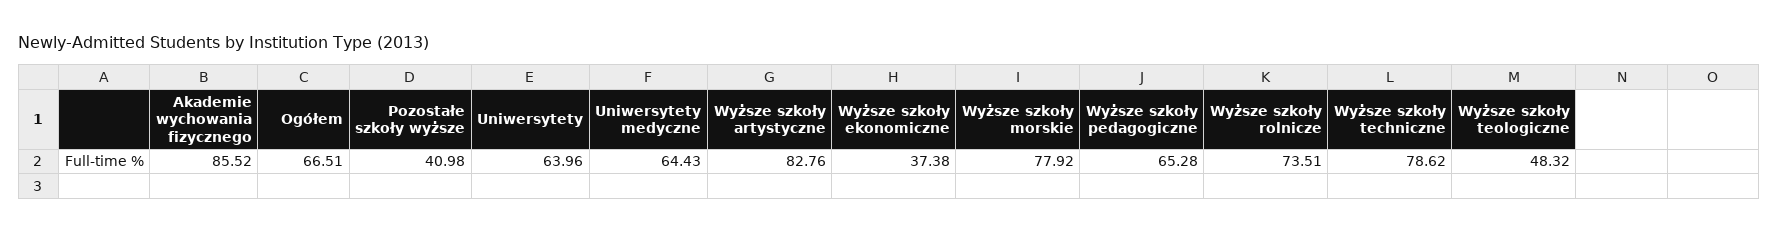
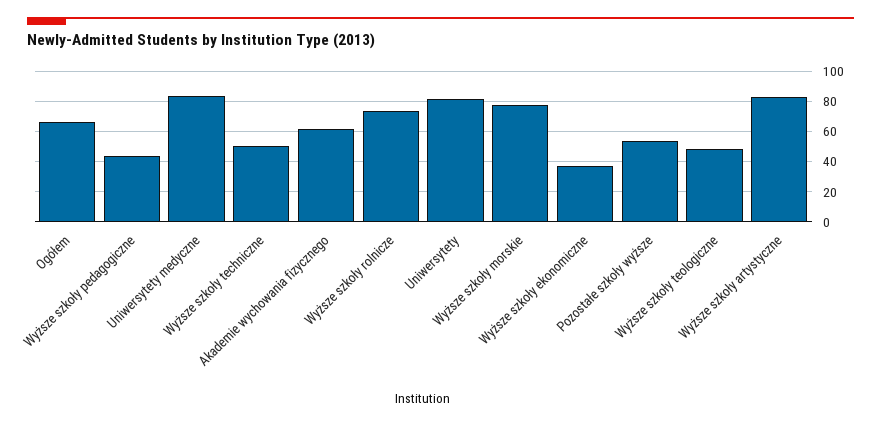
Akademie wychowania fizycznego: 85.52 -> 60
Pozostałe szkoły wyższe: 40.98 -> 55
Uniwersytety: 63.96 -> 80
Uniwersytety medyczne: 64.43 -> 85
Wyższe szkoły pedagogiczne: 65.28 -> 45
Wyższe szkoły techniczne: 78.62 -> 50

